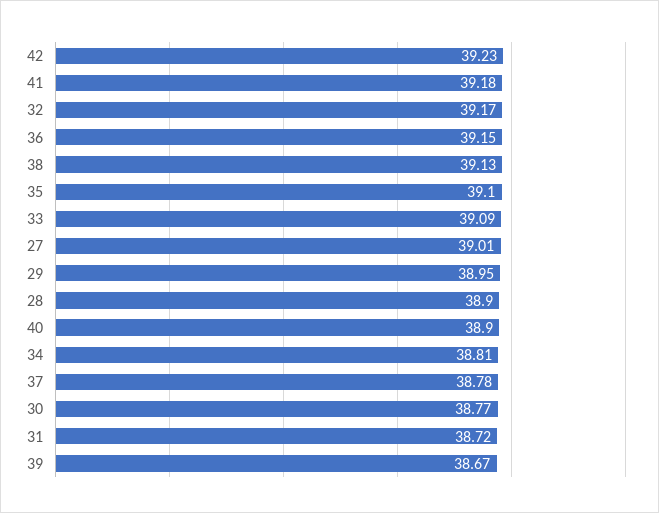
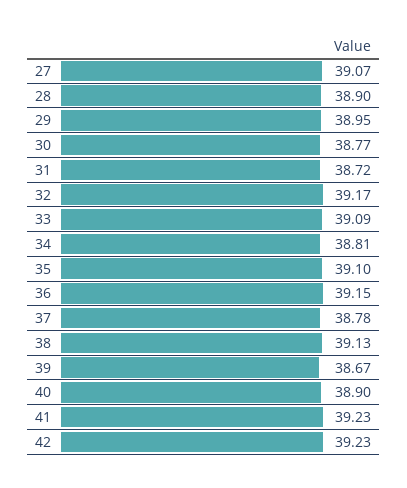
41: 39.18 -> 39.23
27: 39.01 -> 39.07

